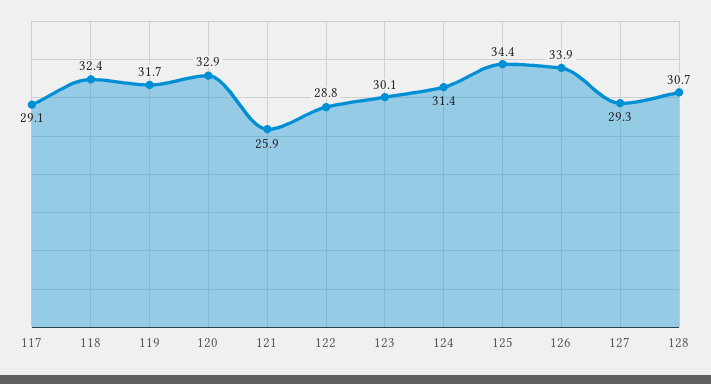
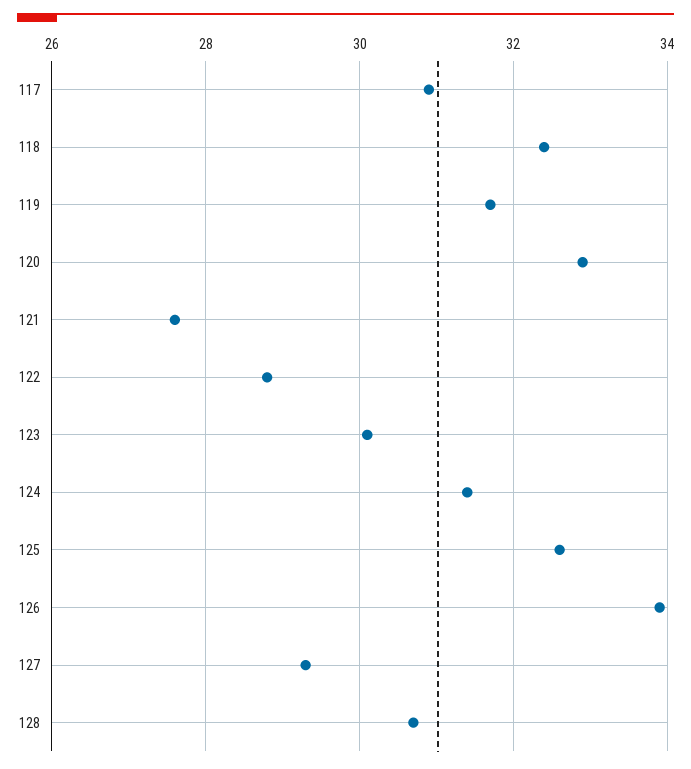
117: 29.1 -> 31
121: 25.9 -> 27.5
125: 34.4 -> 32.5

